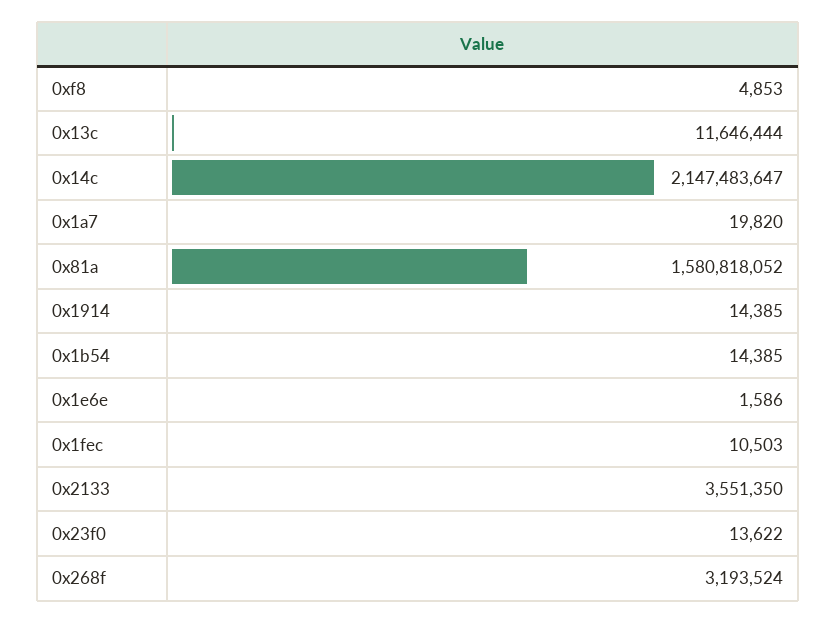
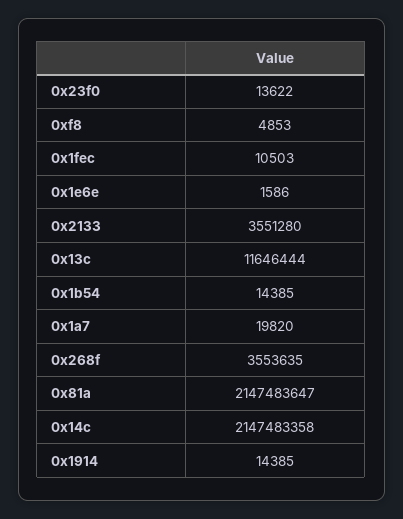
0x14c: 2147483647 -> 2147483358
0x81a: 1580818052 -> 2147483647
0x2133: 3551350 -> 3551280
0x268f: 3193524 -> 3553635

